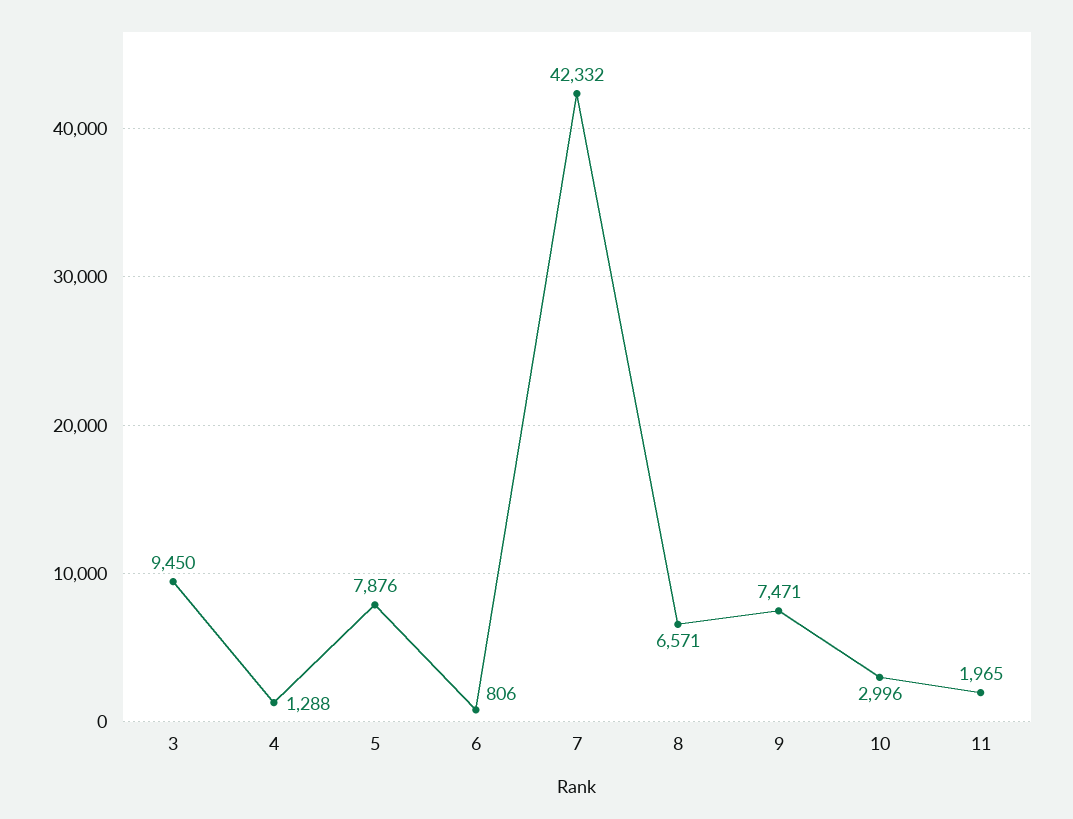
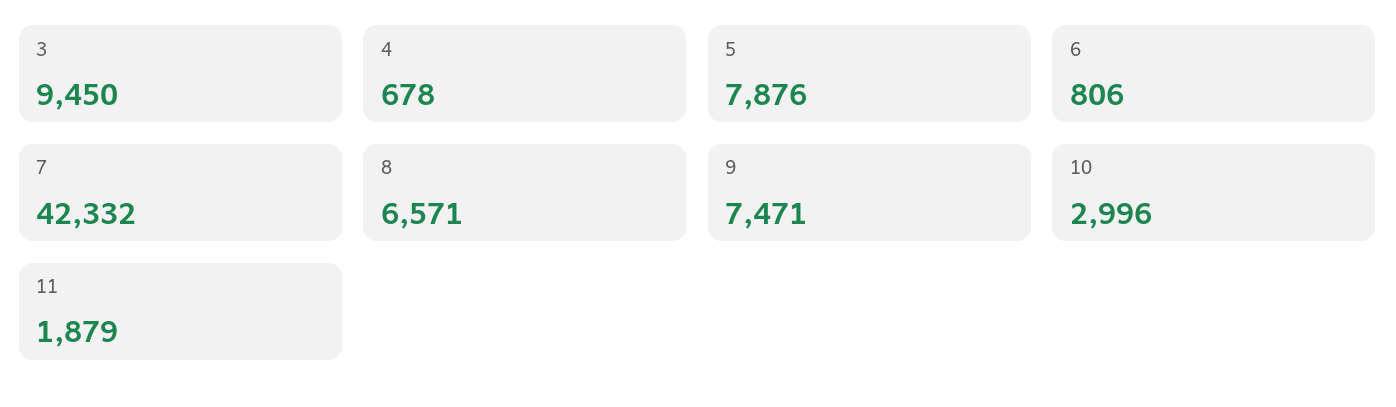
4: 1288 -> 678
11: 1965 -> 1879

